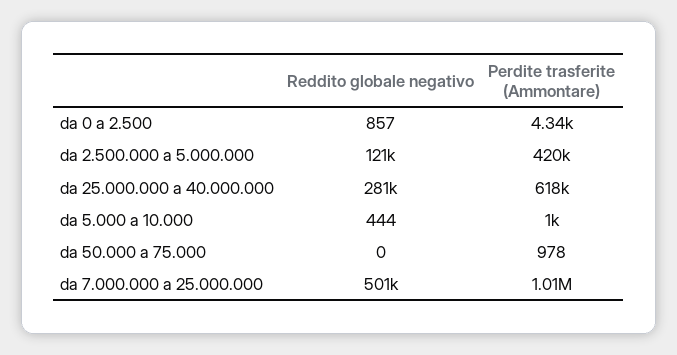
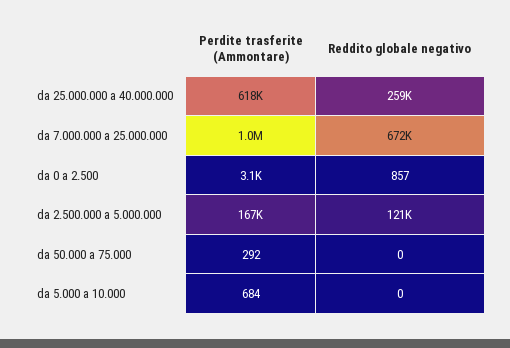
Perdite trasferite (Ammontare), da 0 a 2.500: 4340 -> 3100
Perdite trasferite (Ammontare), da 2.500.000 a 5.000.000: 420000 -> 167000
Reddito globale negativo, da 25.000.000 a 40.000.000: 281000 -> 259000
Reddito globale negativo, da 5.000 a 10.000: 444 -> 0
Perdite trasferite (Ammontare), da 5.000 a 10.000: 1000 -> 684
Perdite trasferite (Ammontare), da 50.000 a 75.000: 978 -> 292
Reddito globale negativo, da 7.000.000 a 25.000.000: 501000 -> 672000

